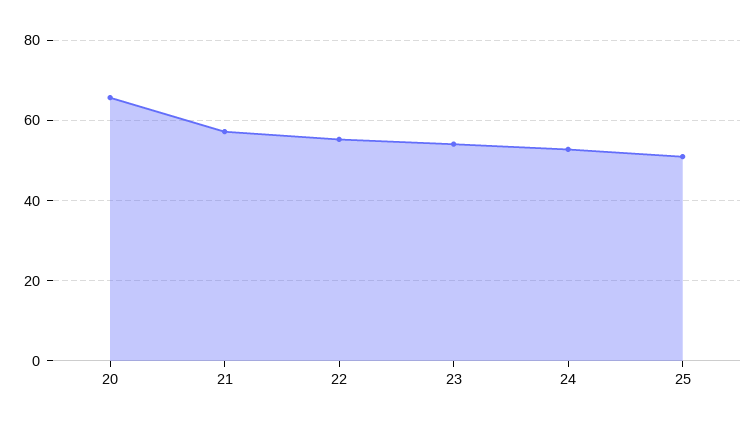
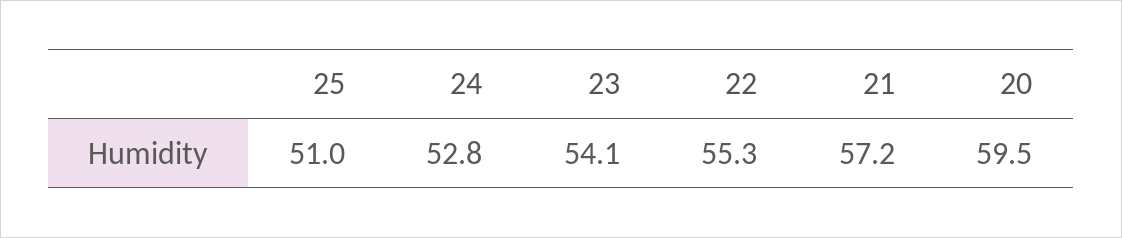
20: 66 -> 59.5

